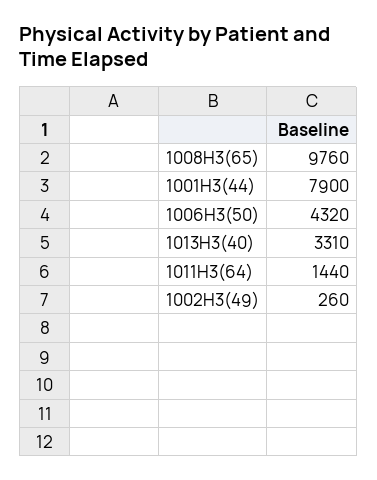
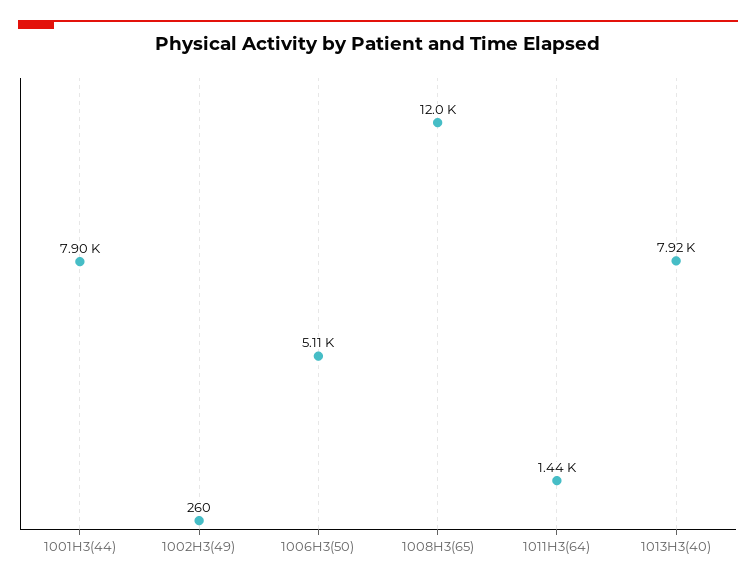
1008H3(65): 9760 -> 12000
1006H3(50): 4320 -> 5110
1013H3(40): 3310 -> 7920

